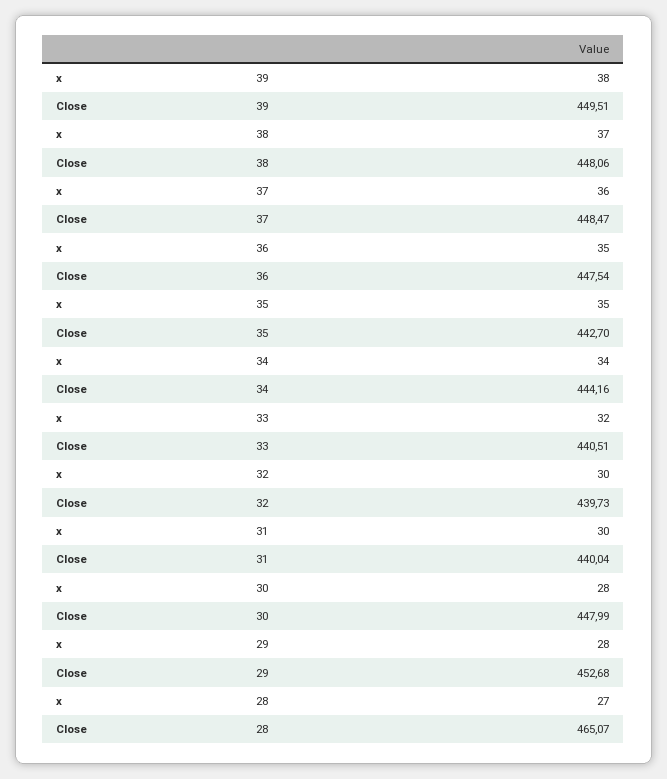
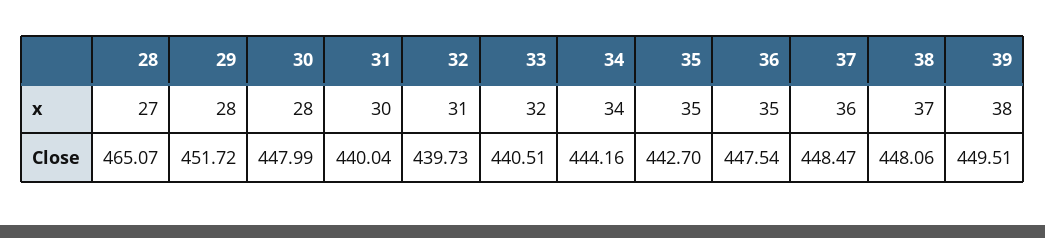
x, 32: 30 -> 31
Close, 29: 452.68 -> 451.72

